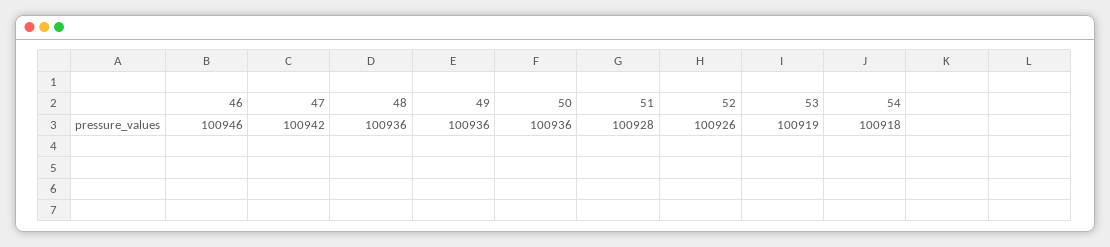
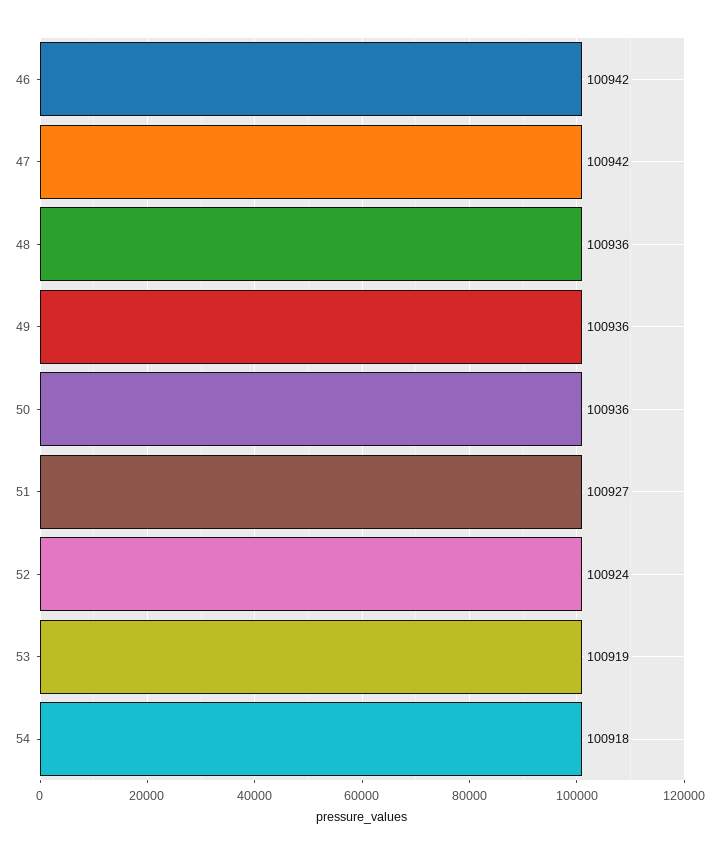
46: 100946 -> 100942
51: 100928 -> 100927
52: 100926 -> 100924

